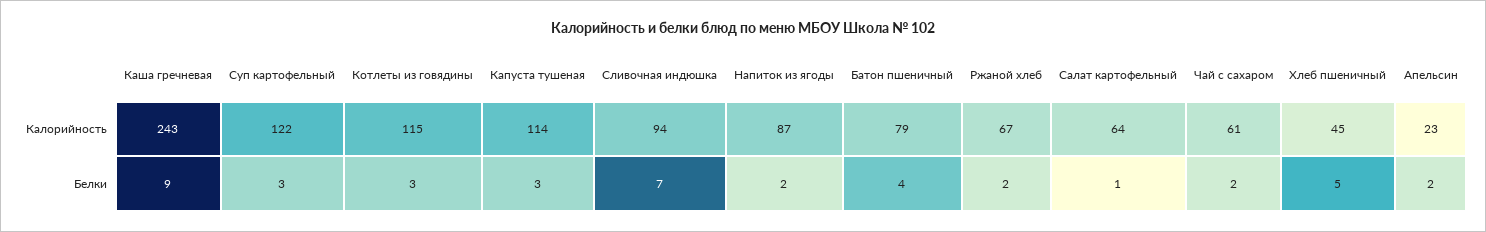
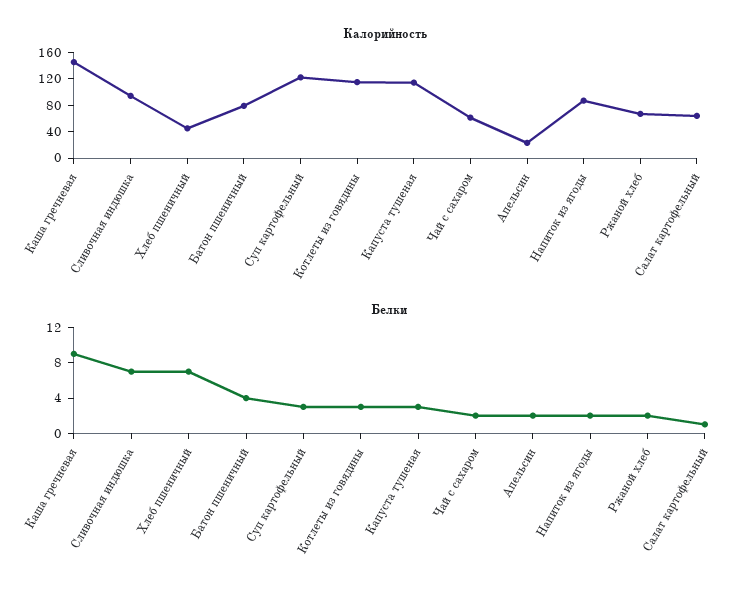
Калорийность, Каша гречневая: 243 -> 140
Белки, Хлеб пшеничный: 5 -> 7

